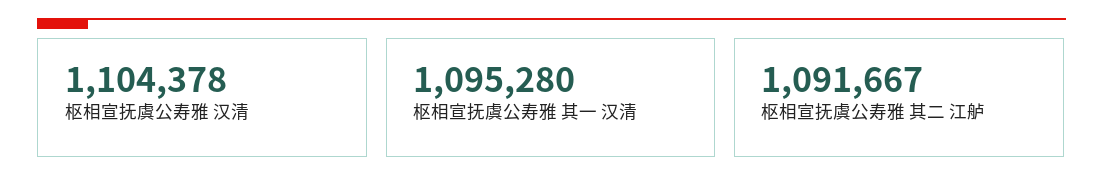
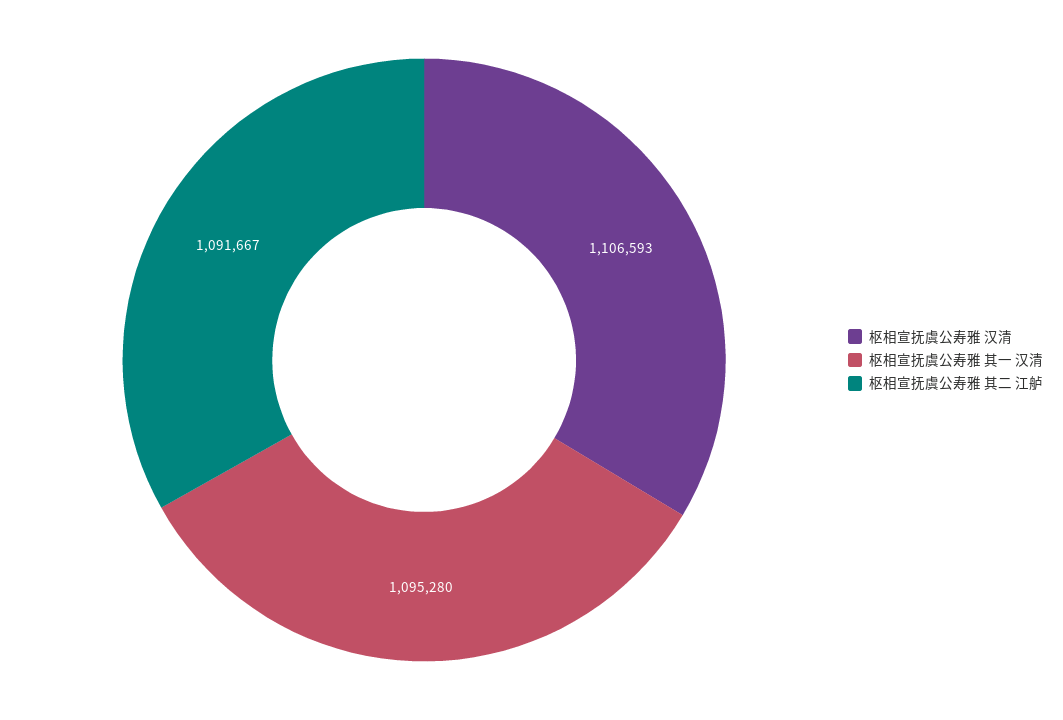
枢相宣抚虞公寿雅 汉清: 1104378 -> 1106593

